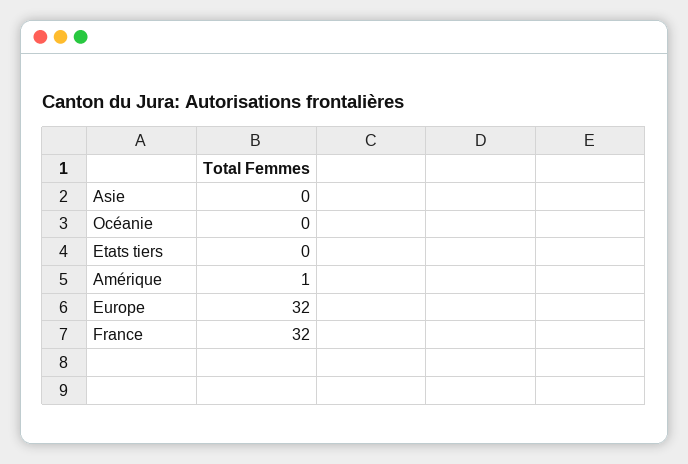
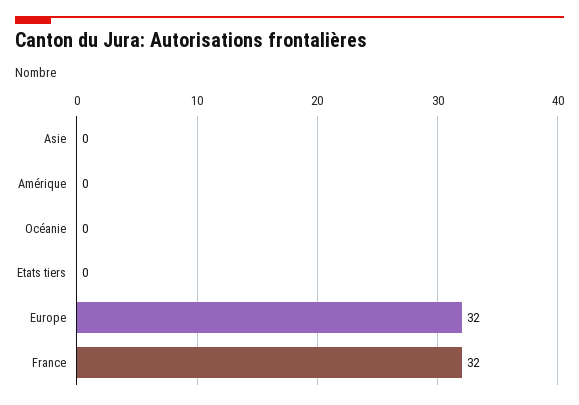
Amérique: 1 -> 0

